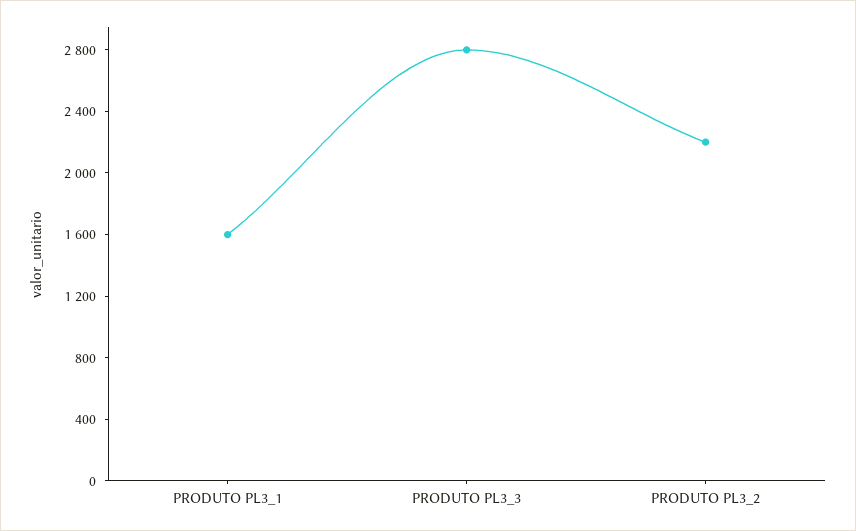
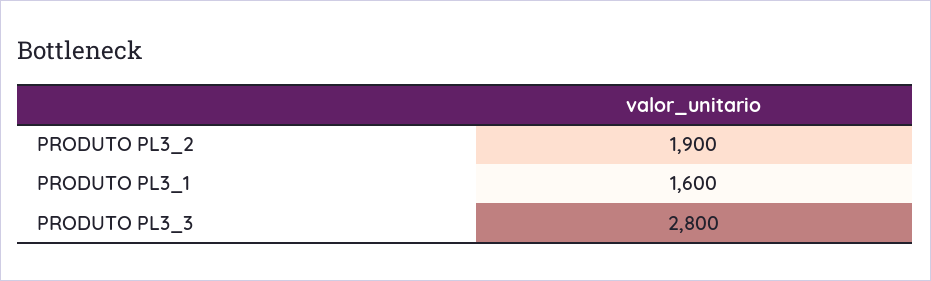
PRODUTO PL3_2: 2200 -> 1900

